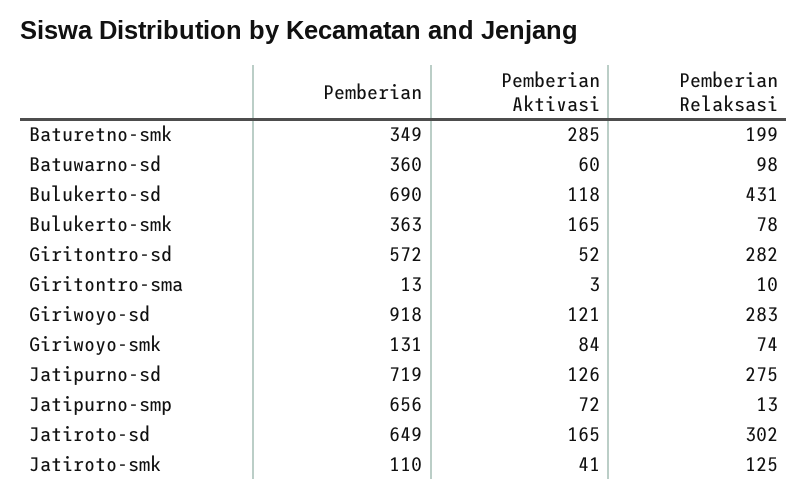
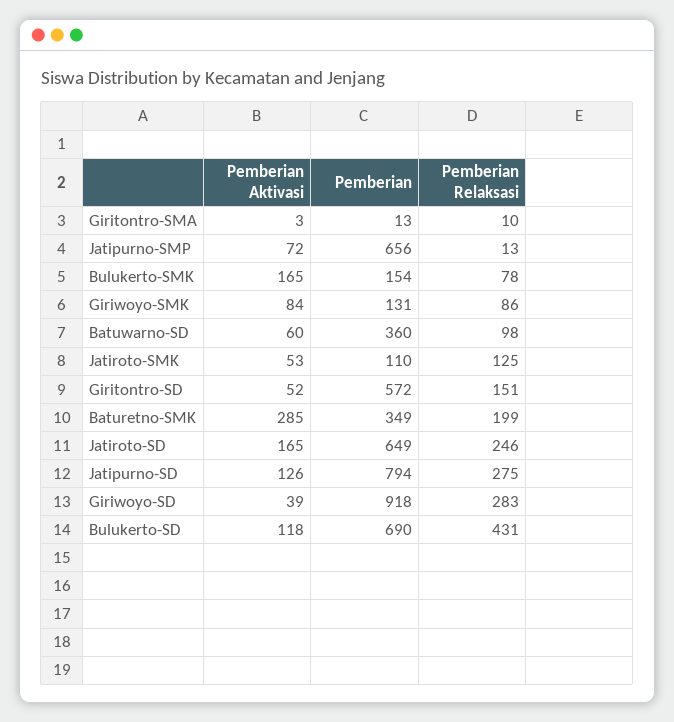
Pemberian, Bulukerto-smk: 363 -> 154
Pemberian Relaksasi, Giritontro-sd: 282 -> 151
Pemberian Aktivasi, Giriwoyo-sd: 121 -> 39
Pemberian Relaksasi, Giriwoyo-smk: 74 -> 86
Pemberian, Jatipurno-sd: 719 -> 794
Pemberian Relaksasi, Jatiroto-sd: 302 -> 246
Pemberian Aktivasi, Jatiroto-smk: 41 -> 53

